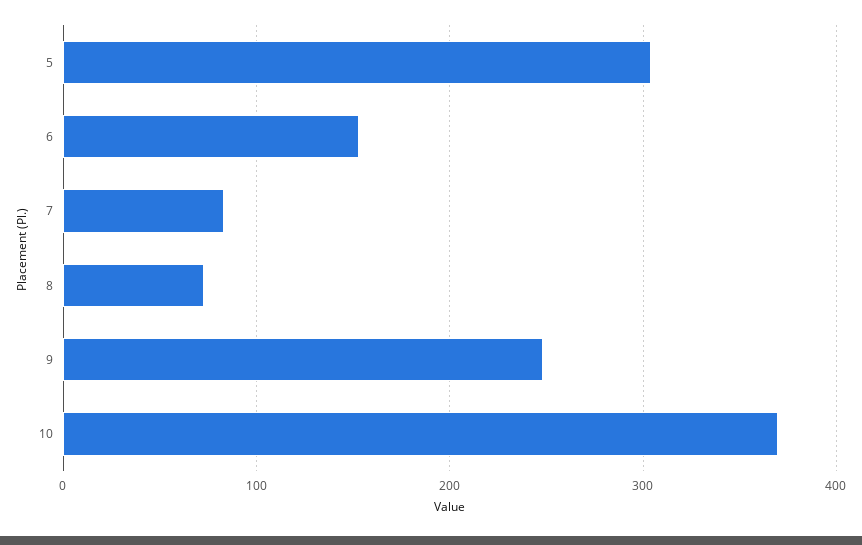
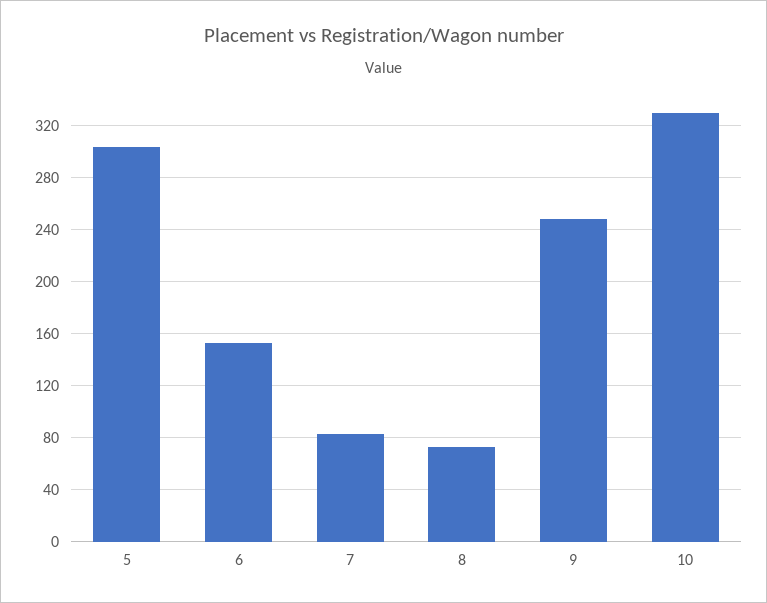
10: 370 -> 330

